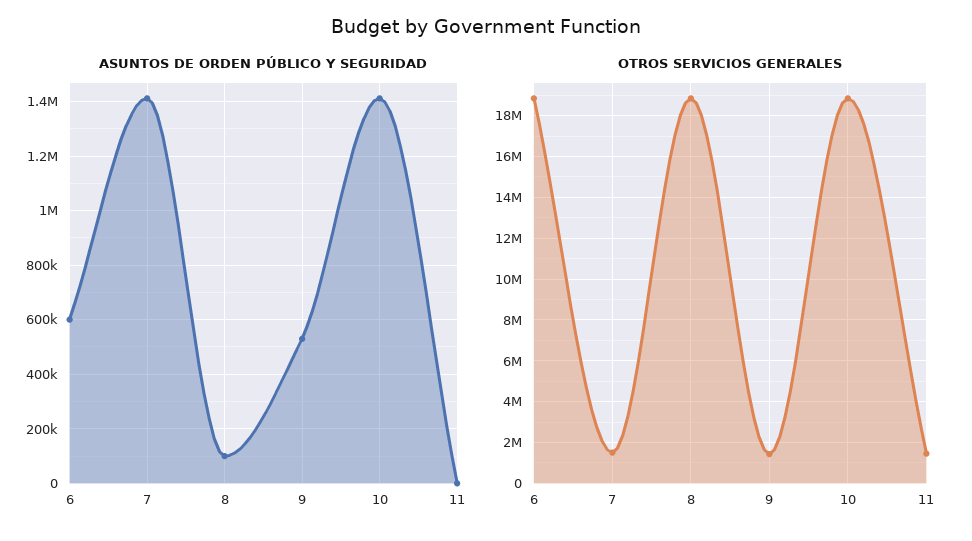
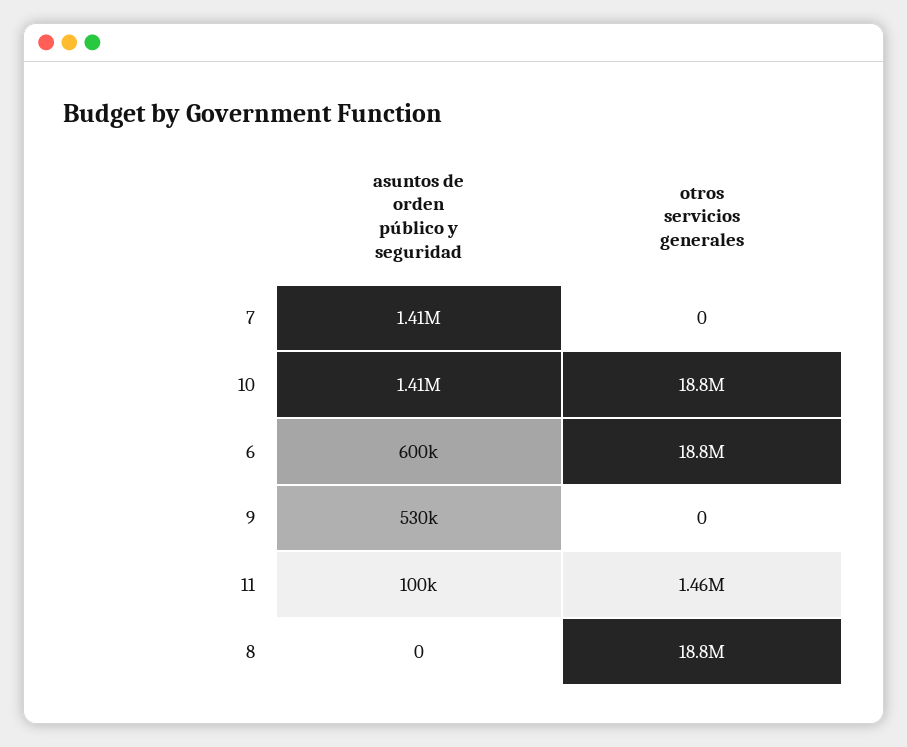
ASUNTOS DE ORDEN PÚBLICO Y SEGURIDAD, 8: 100000 -> 0
ASUNTOS DE ORDEN PÚBLICO Y SEGURIDAD, 11: 0 -> 100000
OTROS SERVICIOS GENERALES, 7: 1500000 -> 0
OTROS SERVICIOS GENERALES, 9: 1500000 -> 0

